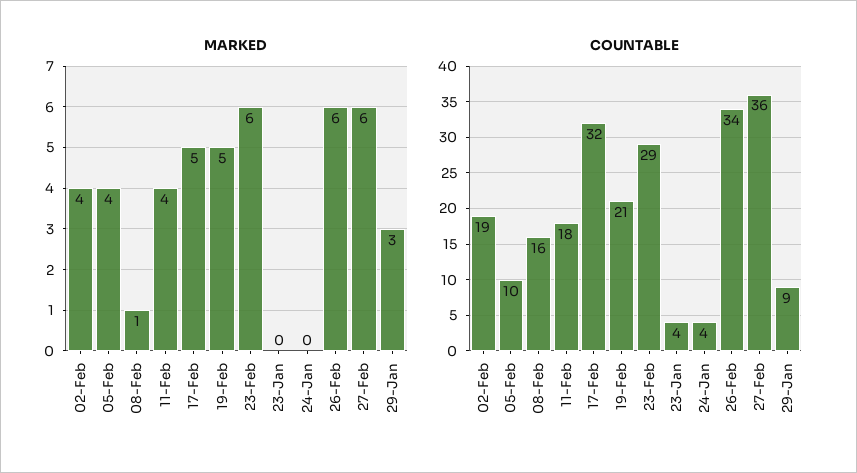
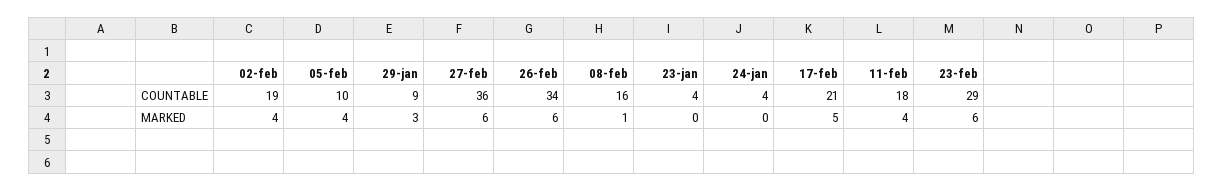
MARKED, 19-Feb: 5 -> none
COUNTABLE, 17-Feb: 32 -> 21
COUNTABLE, 19-Feb: 21 -> none

